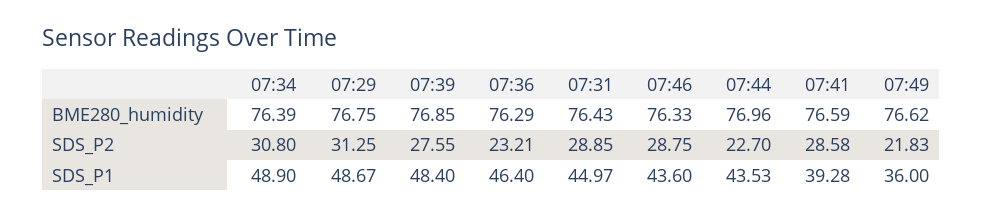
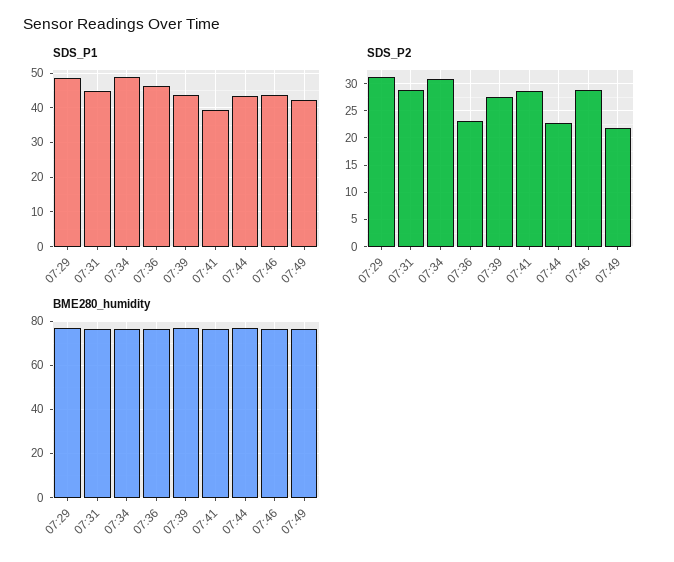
SDS_P1, 07:39: 48.4 -> 44
SDS_P1, 07:49: 36 -> 42

